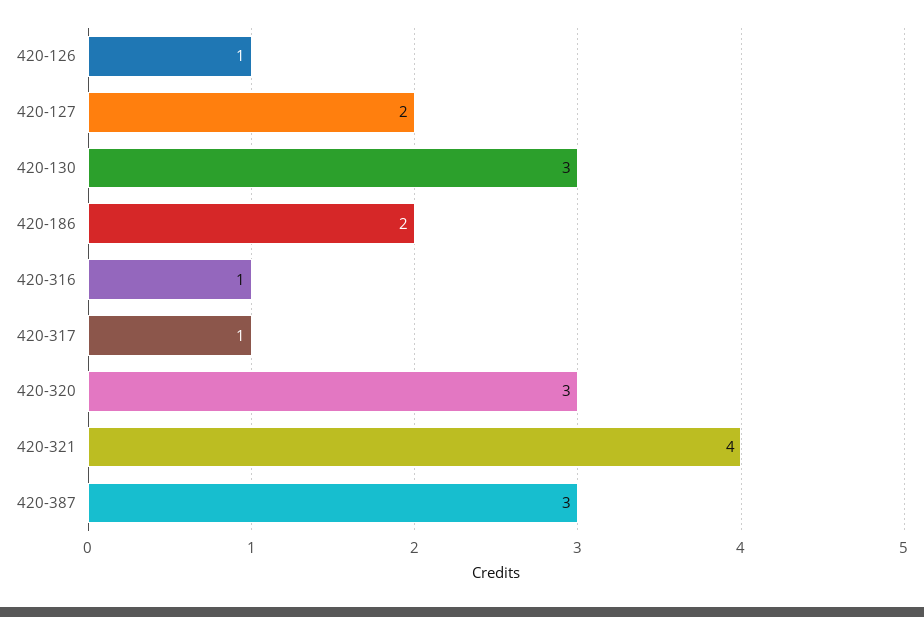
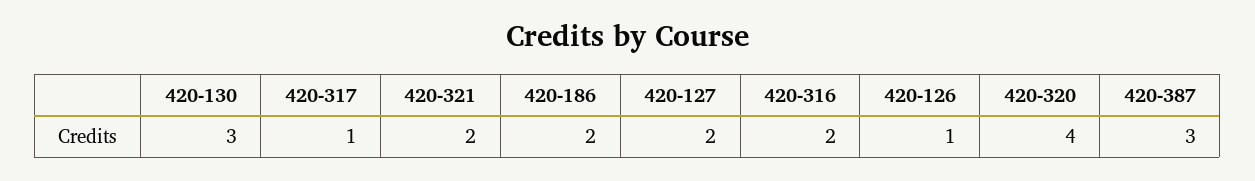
420-316: 1 -> 2
420-320: 3 -> 4
420-321: 4 -> 2

